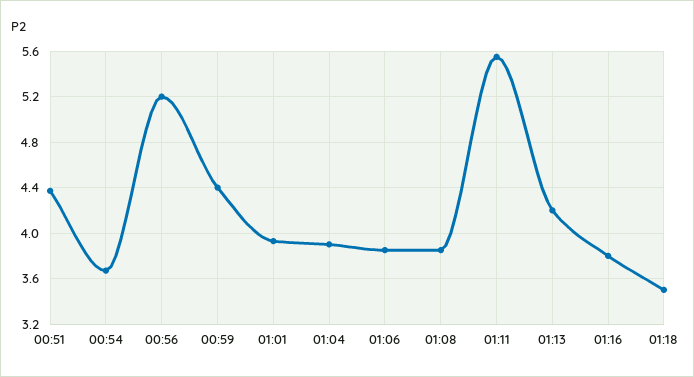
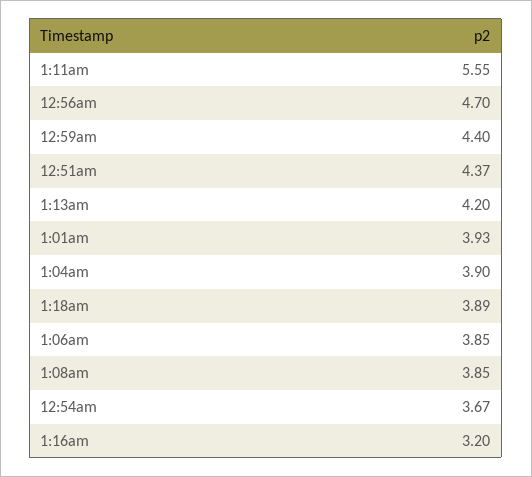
00:56: 5.2 -> 4.7
01:16: 3.8 -> 3.2
01:18: 3.5 -> 3.89

